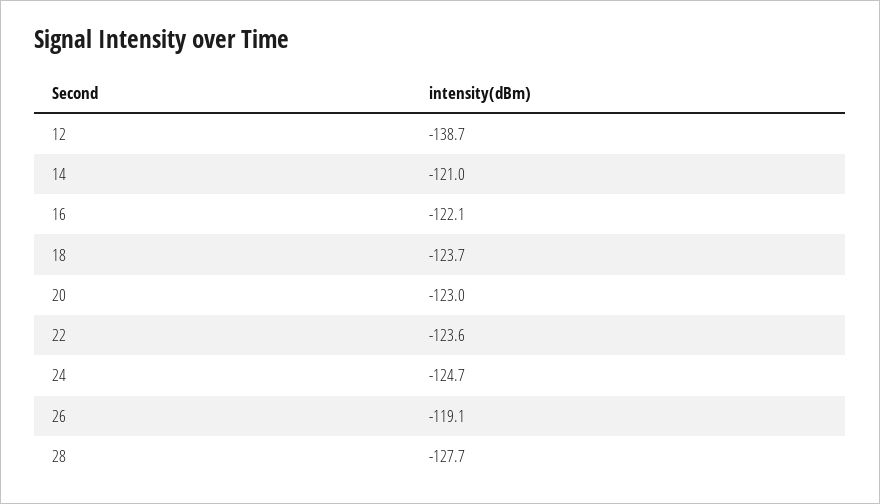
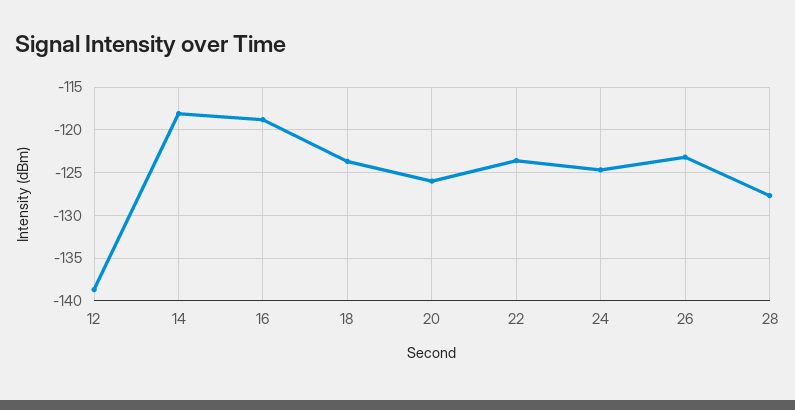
14: -121 -> -118
16: -122.1 -> -119
20: -123 -> -126
26: -119.1 -> -123

